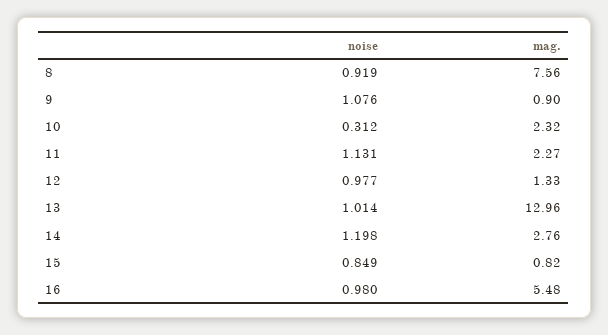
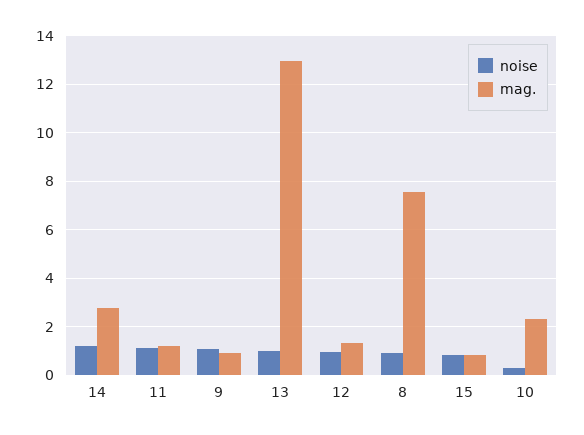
mag., 11: 2.27 -> 1.25
noise, 16: 0.98 -> none
mag., 16: 5.48 -> none

